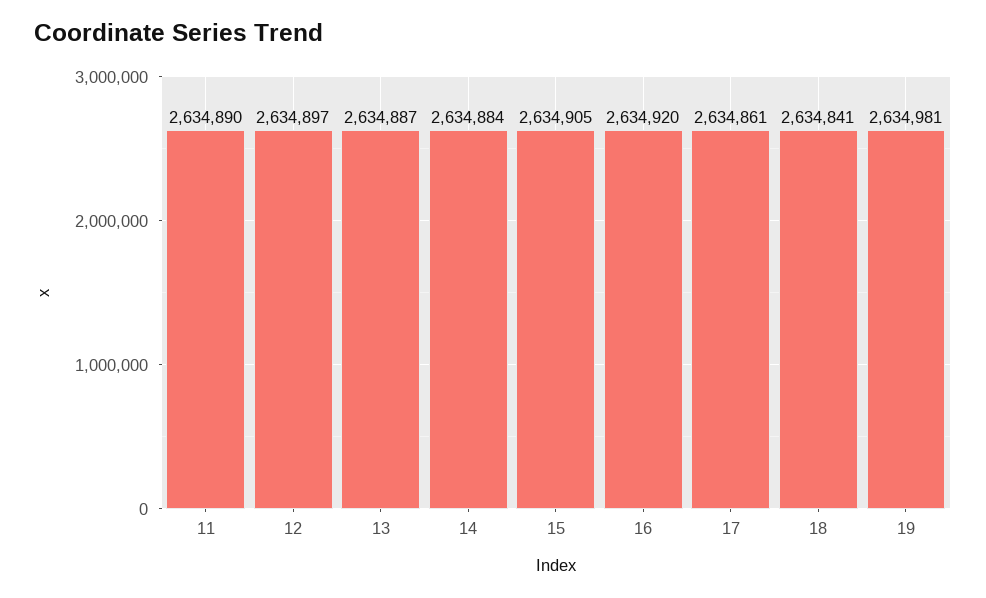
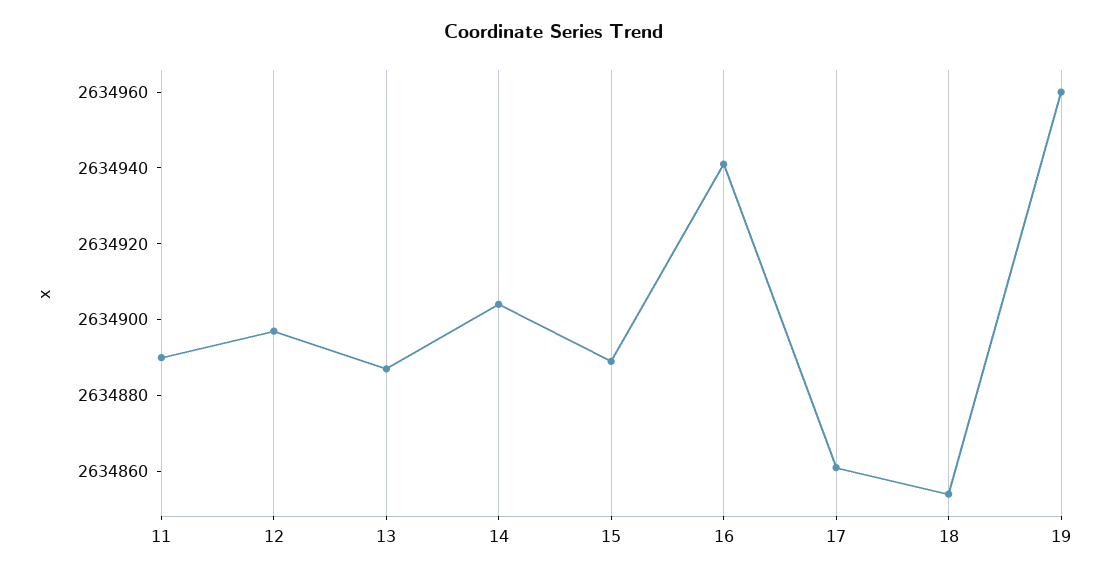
14: 2634884 -> 2634905
15: 2634905 -> 2634890
16: 2634920 -> 2634940
18: 2634841 -> 2634855
19: 2634981 -> 2634960

